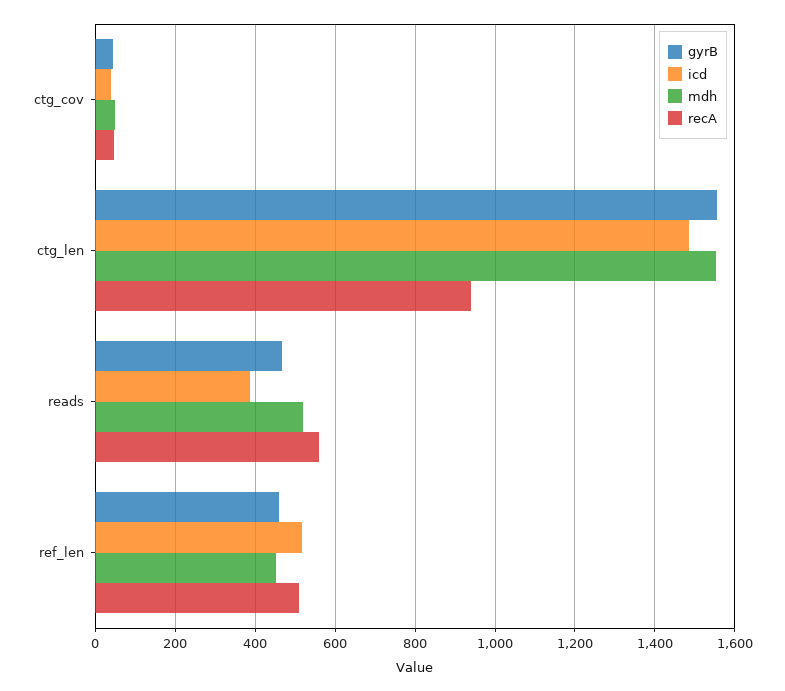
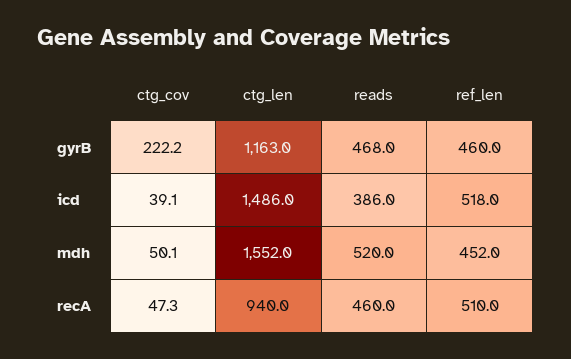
gyrB, ctg_cov: 40 -> 222.2
gyrB, ctg_len: 1560 -> 1163
recA, reads: 560 -> 460

